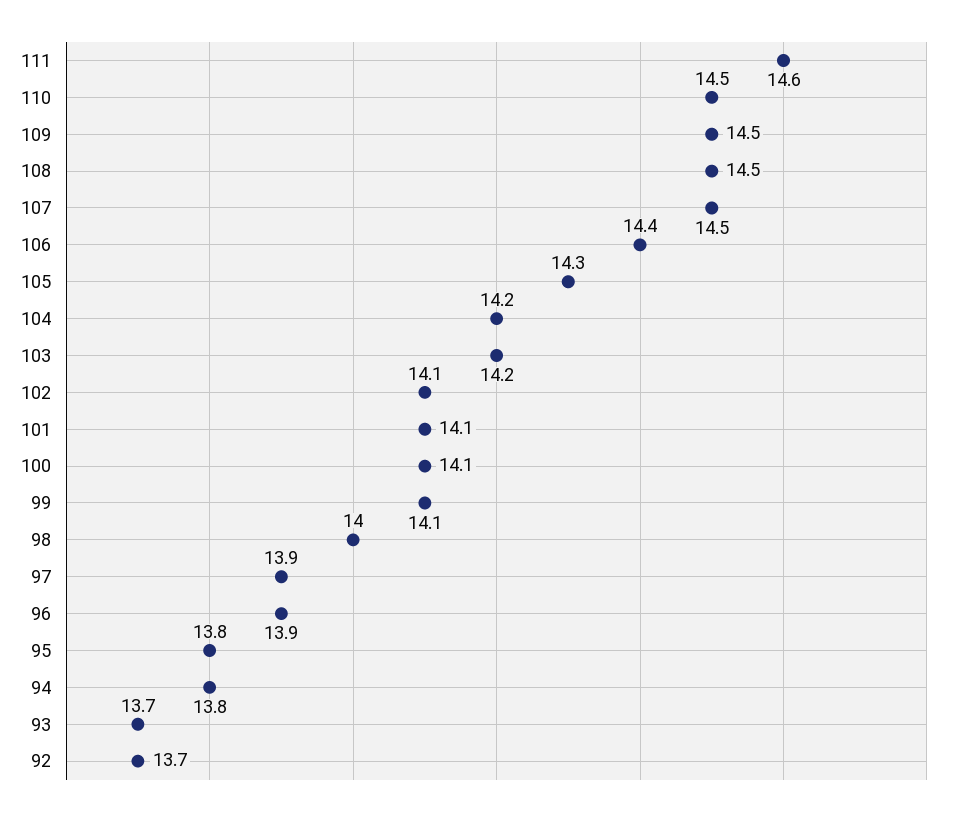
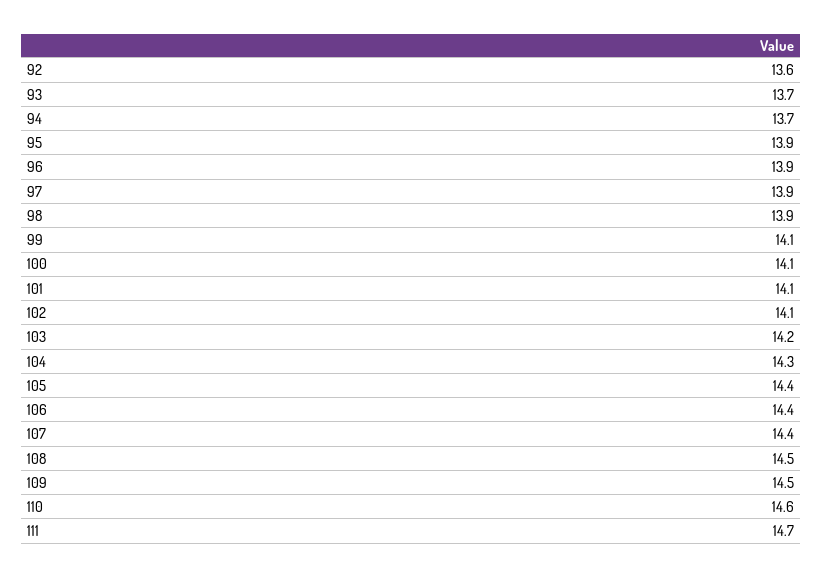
111: 14.6 -> 14.7
110: 14.5 -> 14.6
107: 14.5 -> 14.4
105: 14.3 -> 14.4
104: 14.2 -> 14.3
98: 14 -> 13.9
95: 13.8 -> 13.9
94: 13.8 -> 13.7
92: 13.7 -> 13.6

